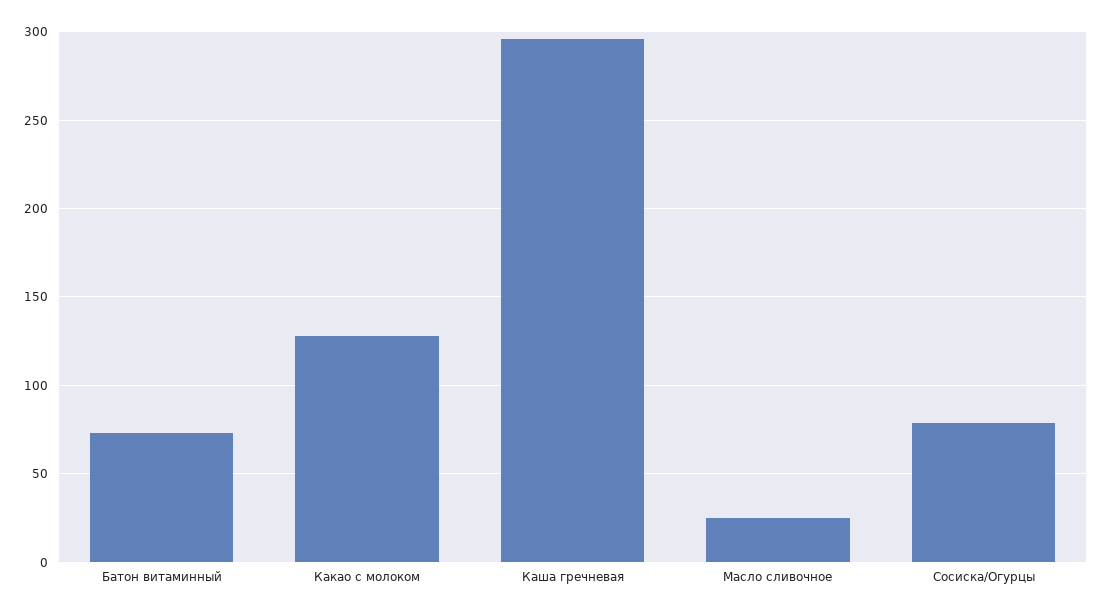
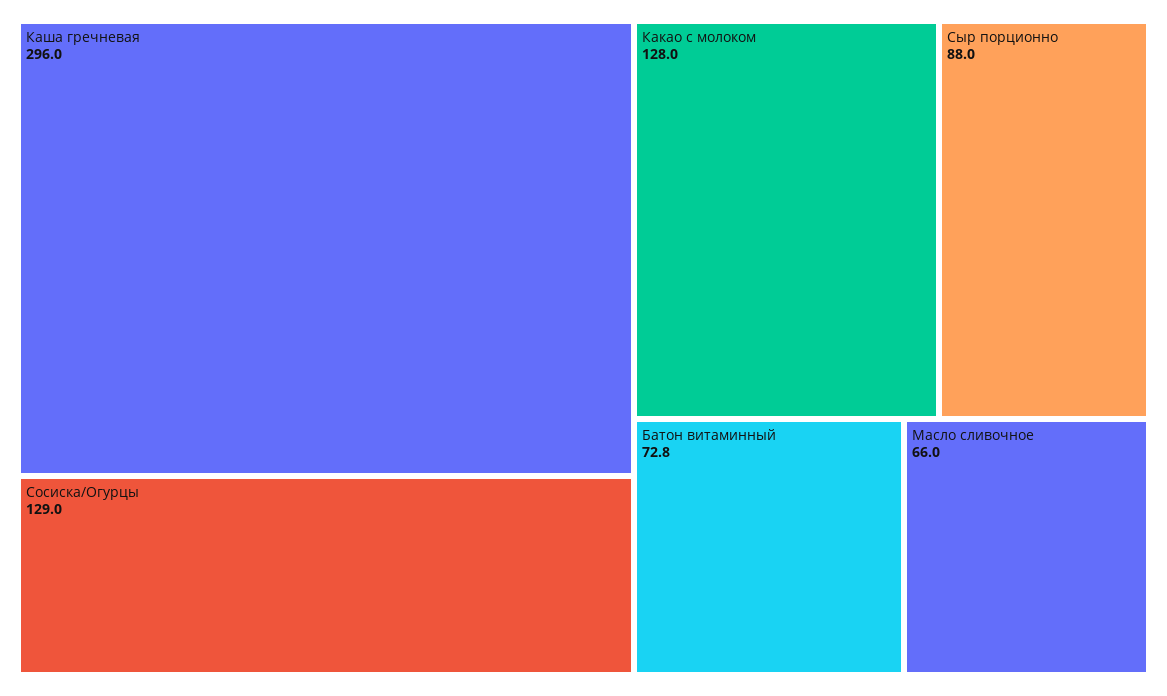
Масло сливочное: 25 -> 66
Сосиска/Огурцы: 80 -> 129
Сыр порционно: none -> 88

